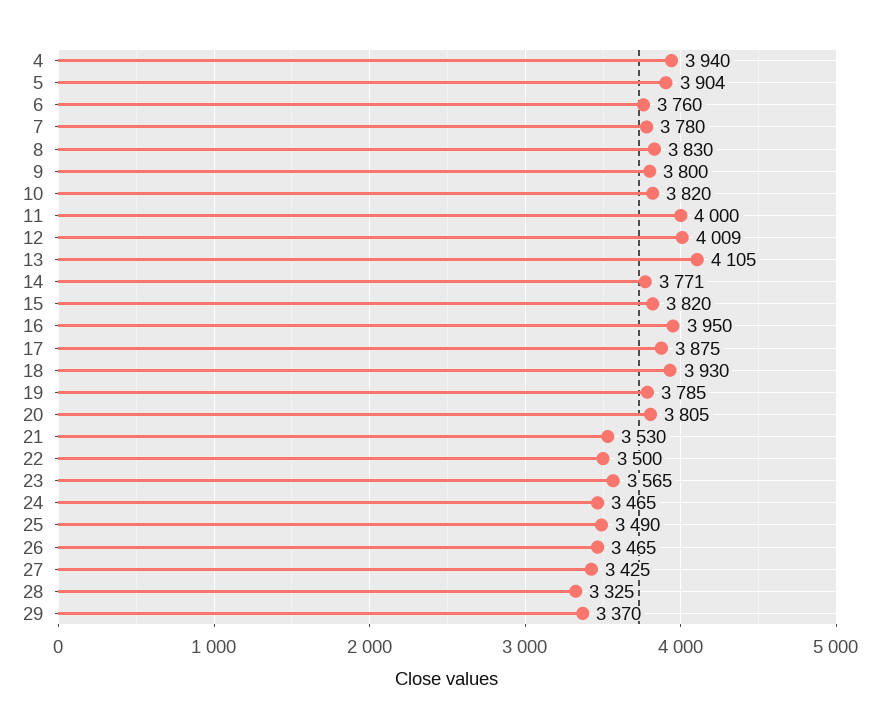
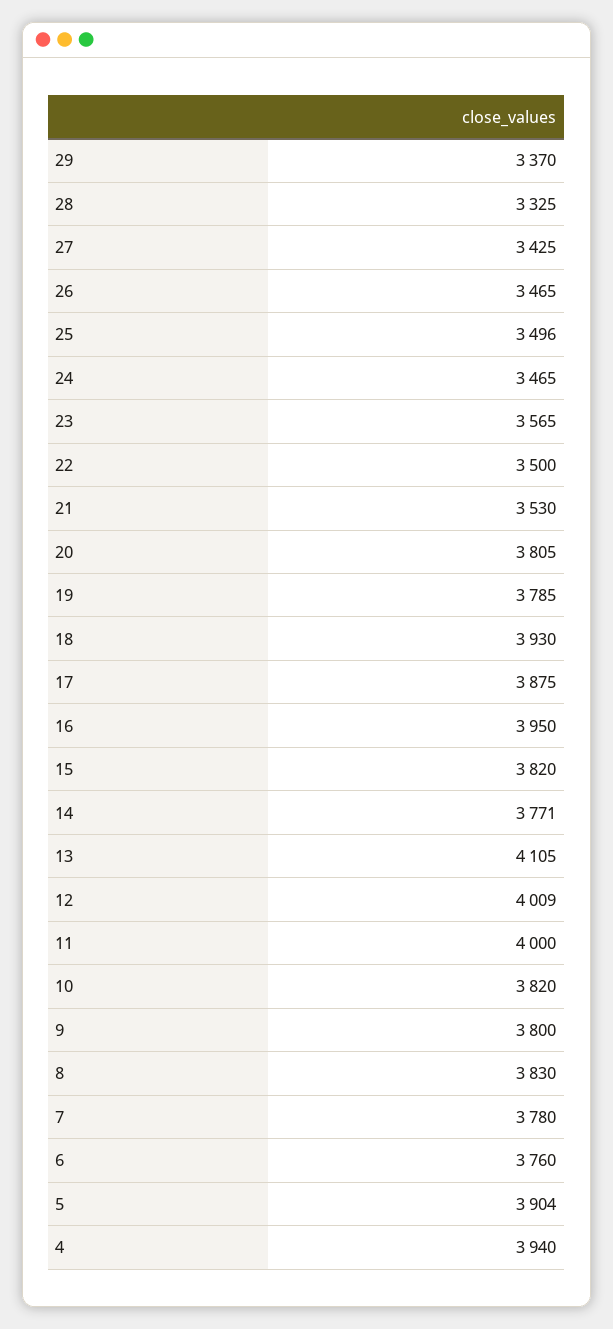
25: 3490 -> 3496

